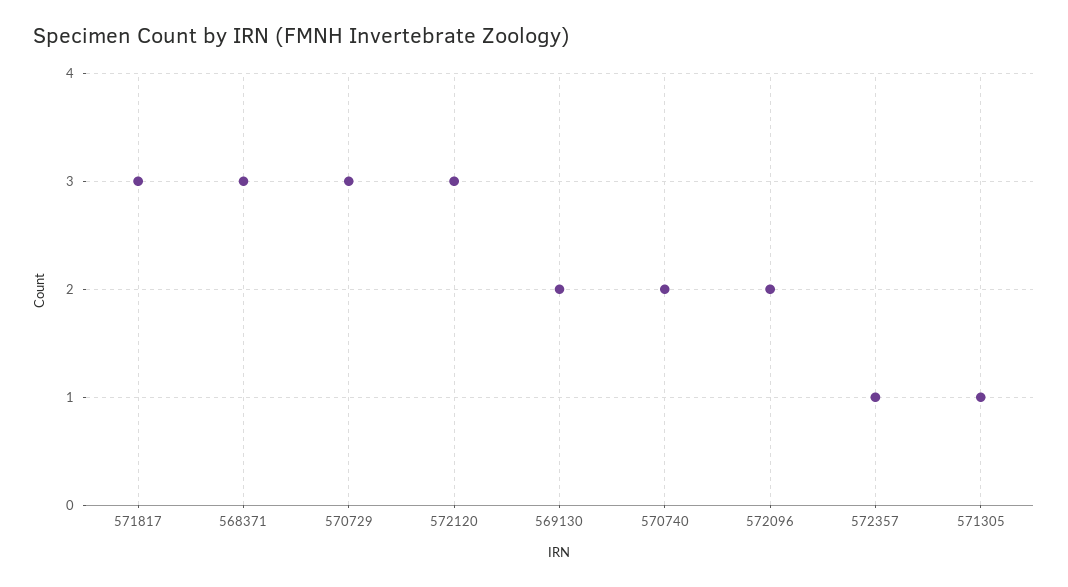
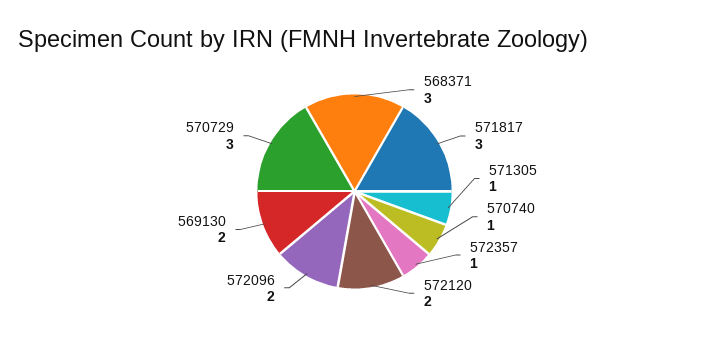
572120: 3 -> 2
570740: 2 -> 1

